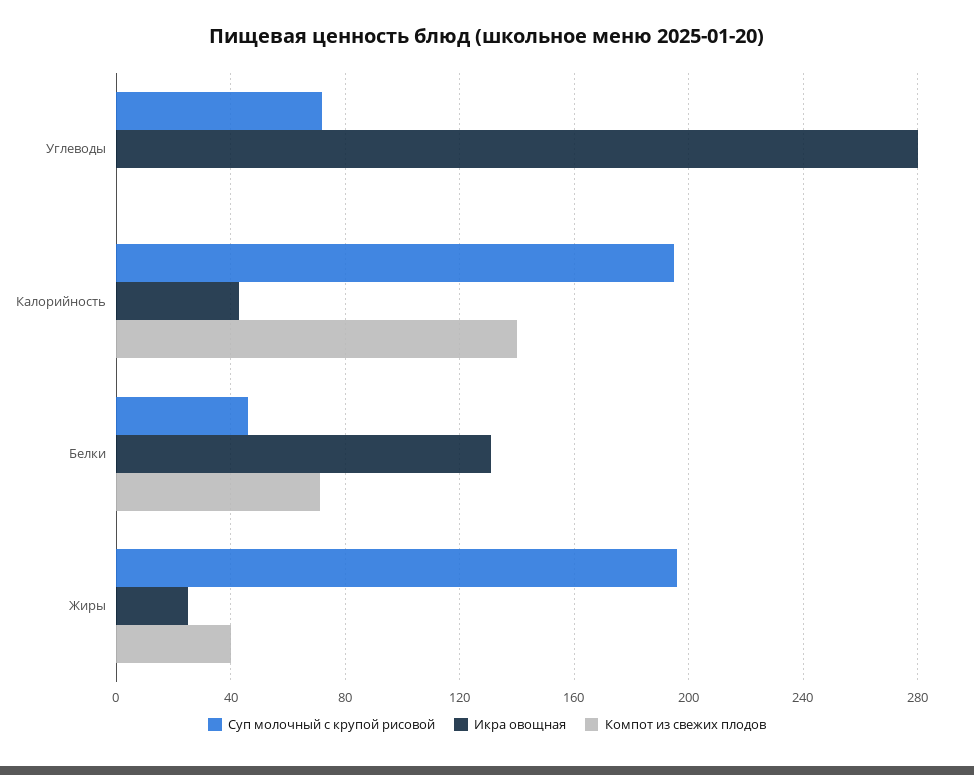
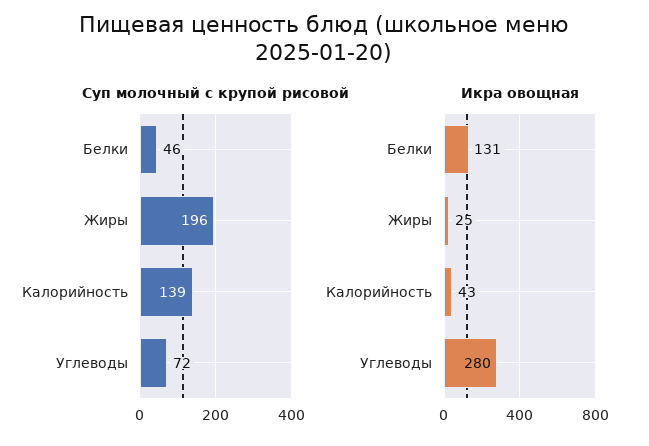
Компот из свежих плодов, Углеводы: 0 -> none
Суп молочный с крупой рисовой, Калорийность: 195 -> 139
Компот из свежих плодов, Калорийность: 140 -> none
Компот из свежих плодов, Белки: 70 -> none
Компот из свежих плодов, Жиры: 40 -> none

